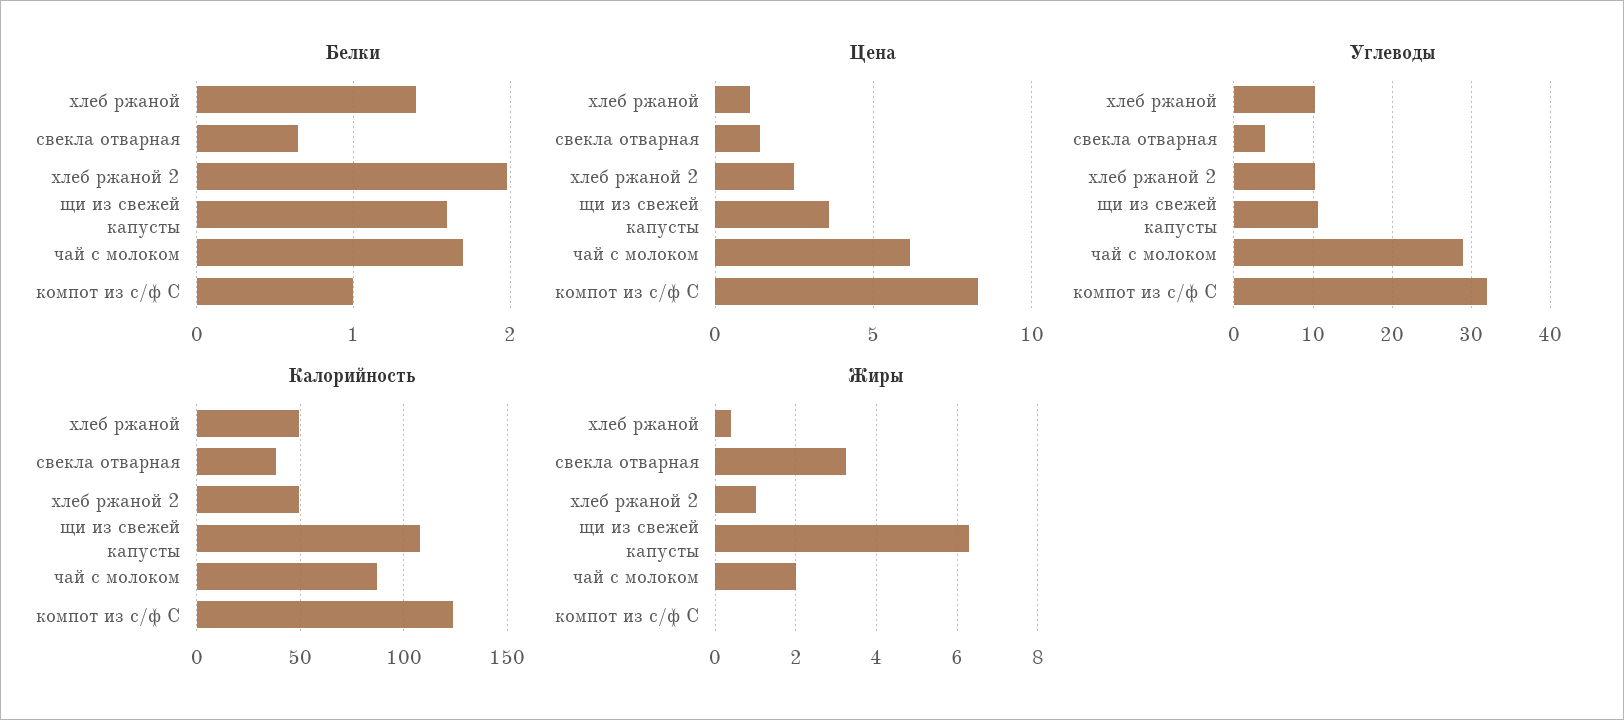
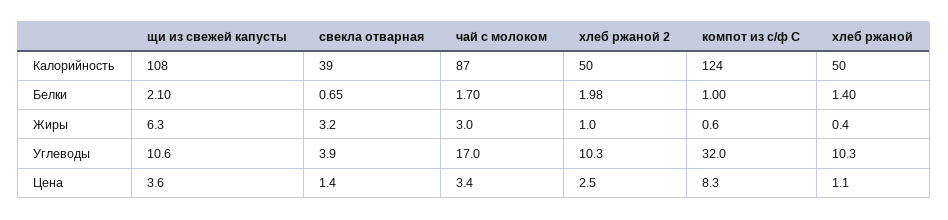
Белки, щи из свежей капусты: 1.6 -> 2.1
Цена, чай с молоком: 6 -> 3.4
Углеводы, чай с молоком: 29 -> 17
Жиры, чай с молоком: 2 -> 3
Жиры, компот из с/ф С: 0 -> 0.6

